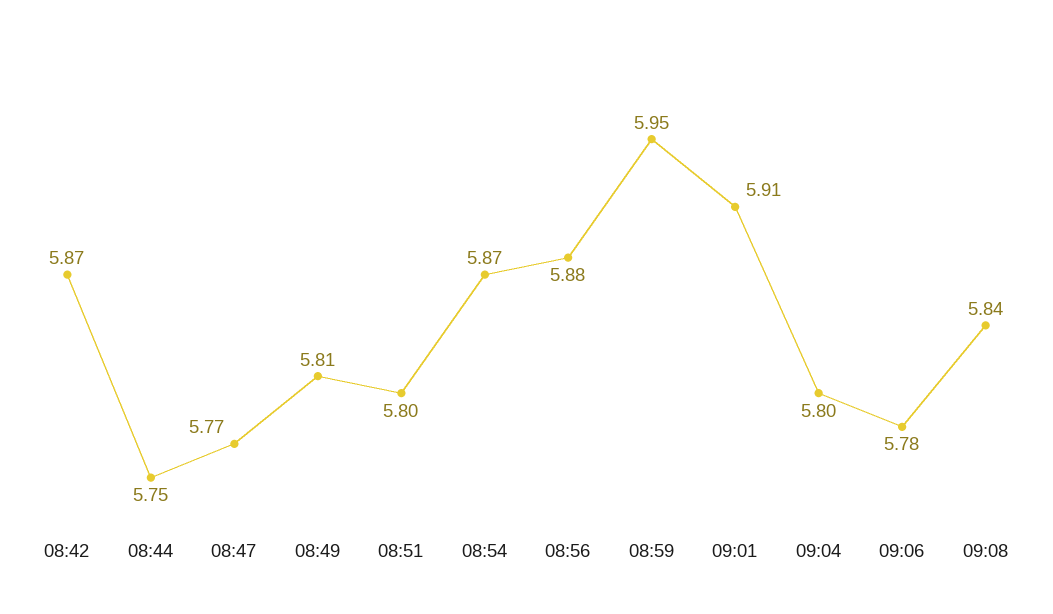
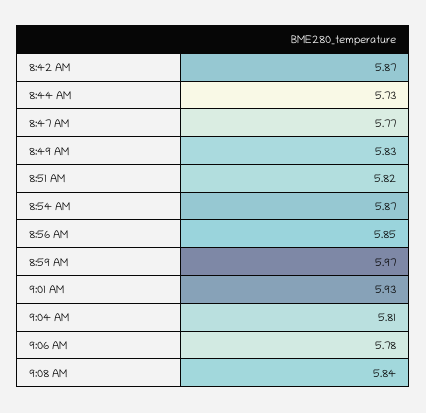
08:44: 5.75 -> 5.73
08:49: 5.81 -> 5.83
08:51: 5.8 -> 5.82
08:56: 5.88 -> 5.85
08:59: 5.95 -> 5.97
09:01: 5.91 -> 5.93
09:04: 5.8 -> 5.81

